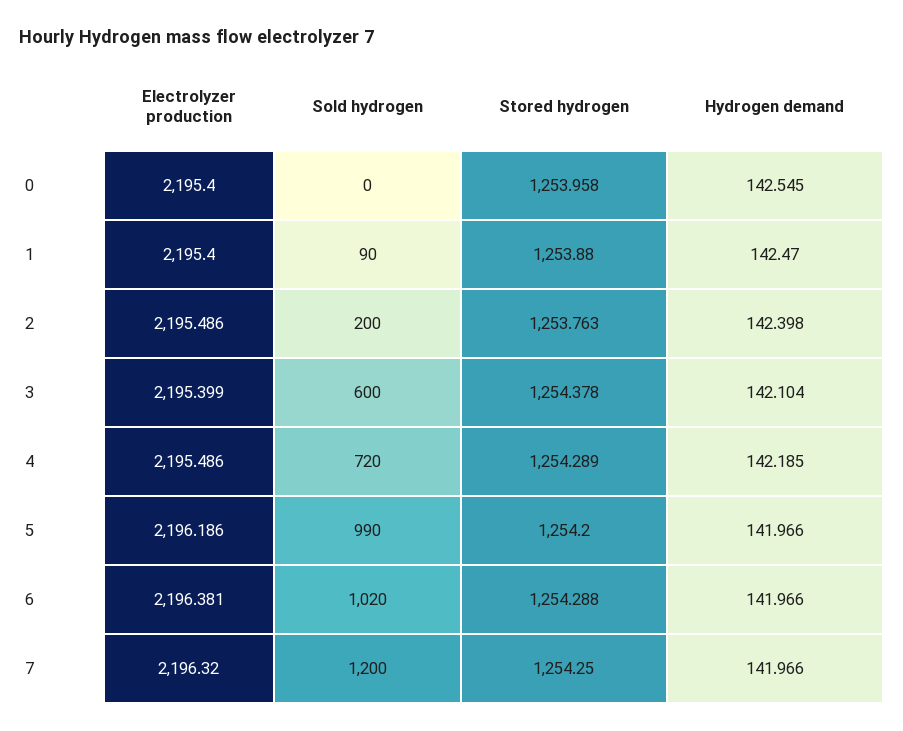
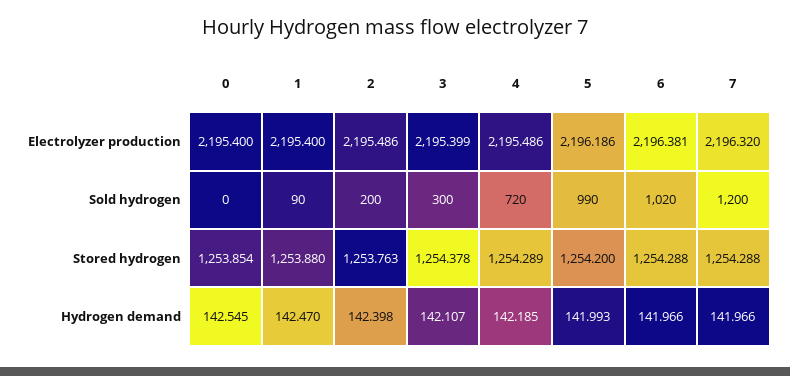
Stored hydrogen, 0: 1253.958 -> 1253.854
Sold hydrogen, 3: 600 -> 300
Hydrogen demand, 3: 142.104 -> 142.107
Hydrogen demand, 5: 141.966 -> 141.993
Stored hydrogen, 7: 1254.25 -> 1254.288

